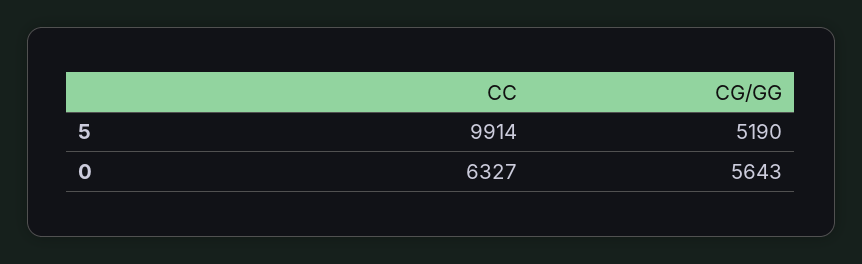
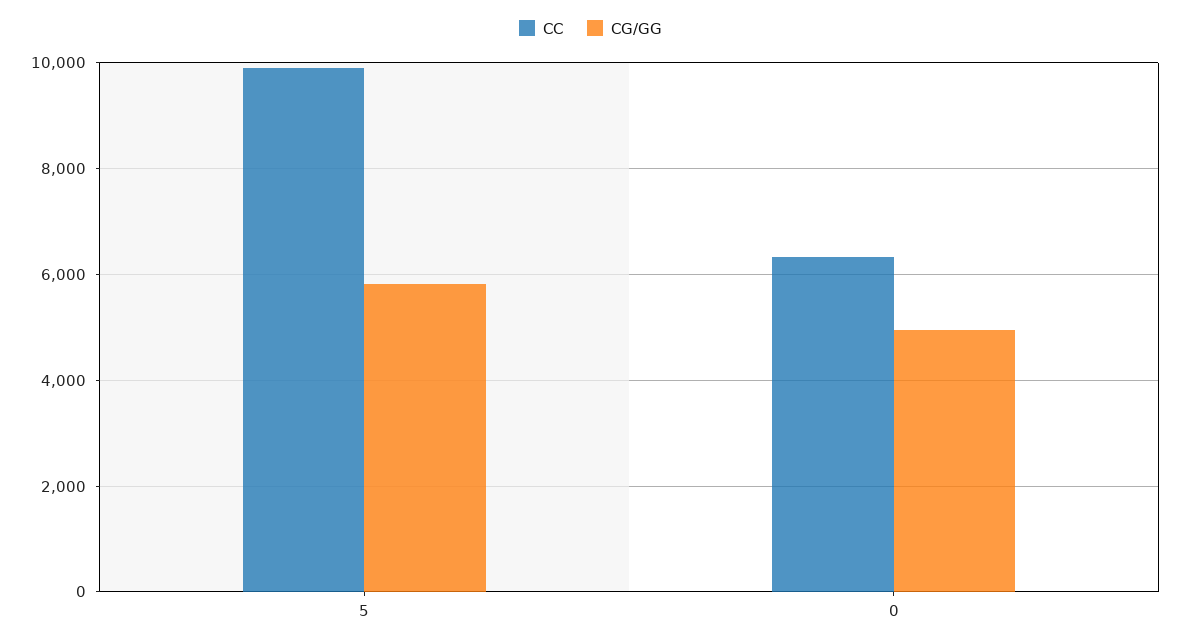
CG/GG, 5: 5190 -> 5800
CG/GG, 0: 5643 -> 5000

